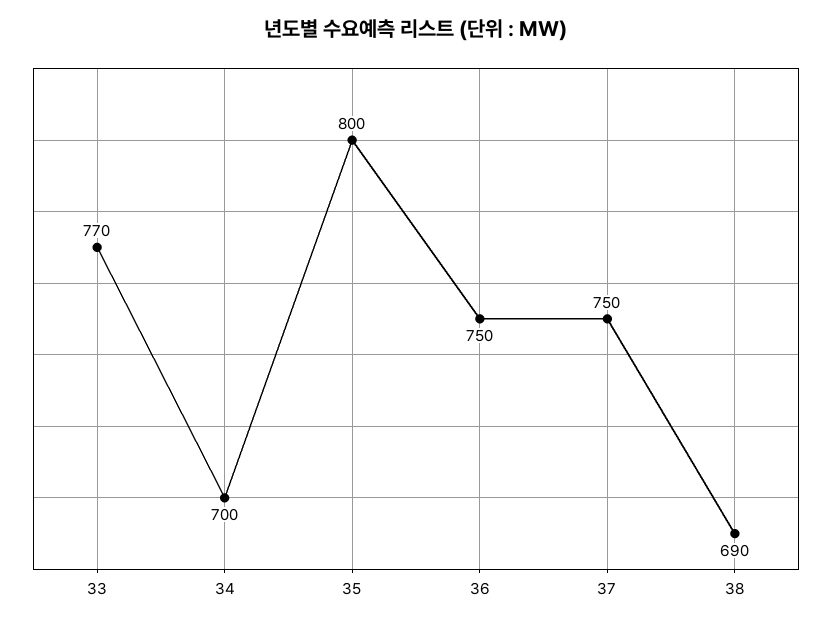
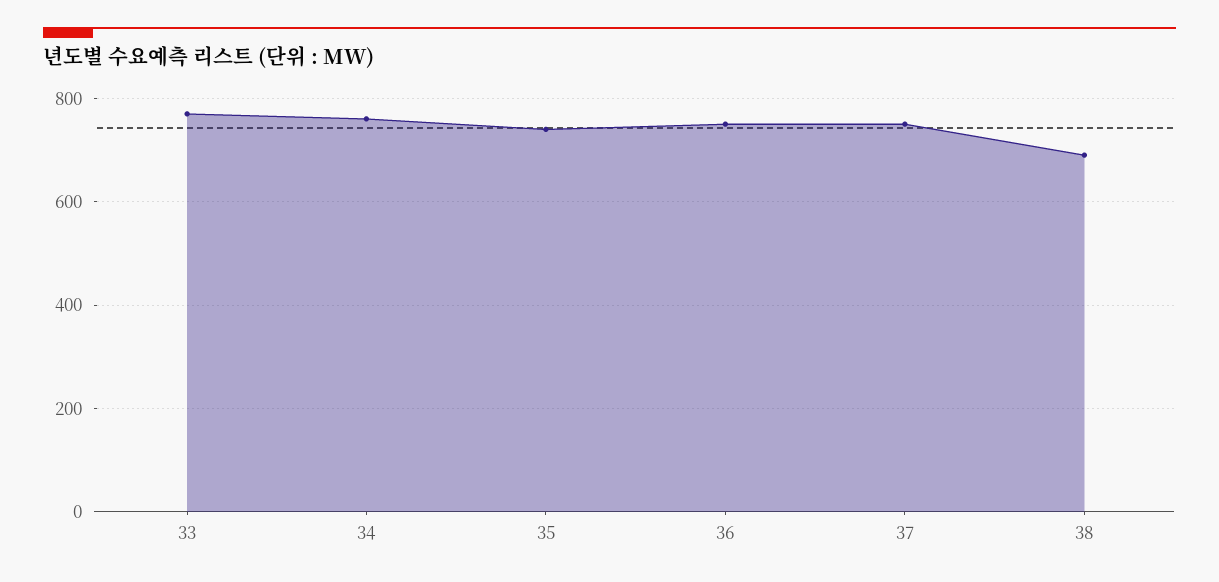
34: 700 -> 760
35: 800 -> 740

